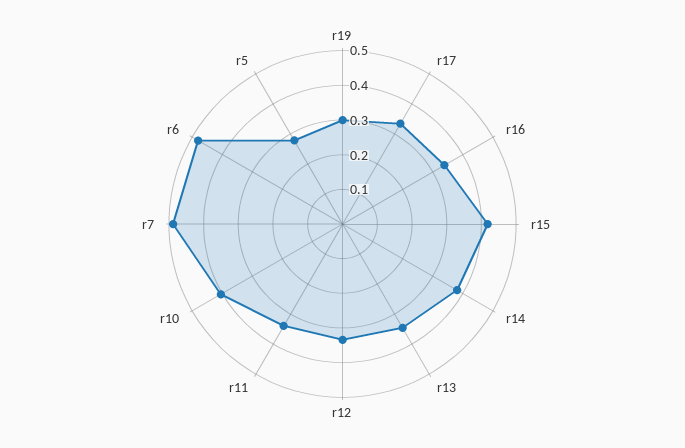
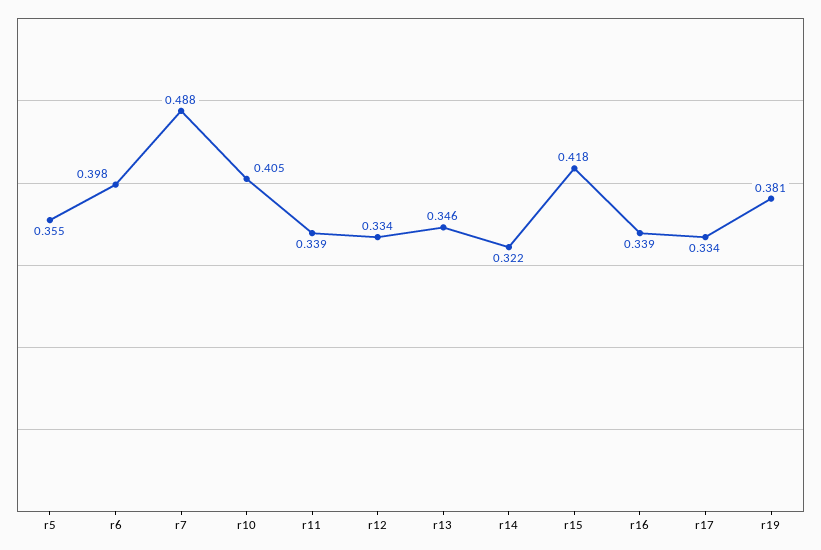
r19: 0.3 -> 0.381
r14: 0.375 -> 0.322
r6: 0.475 -> 0.398
r5: 0.275 -> 0.355

